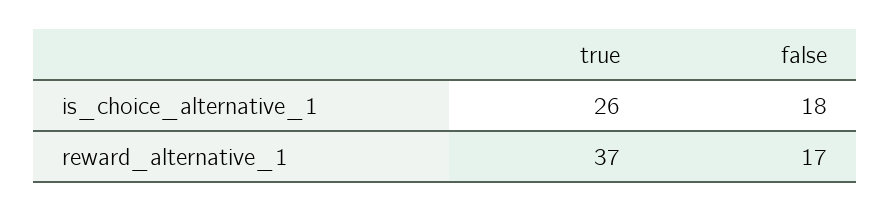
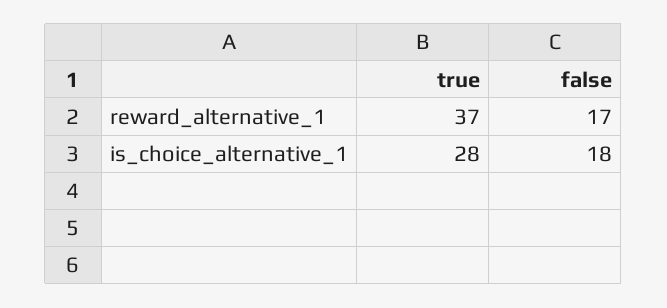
true, is_choice_alternative_1: 26 -> 28

